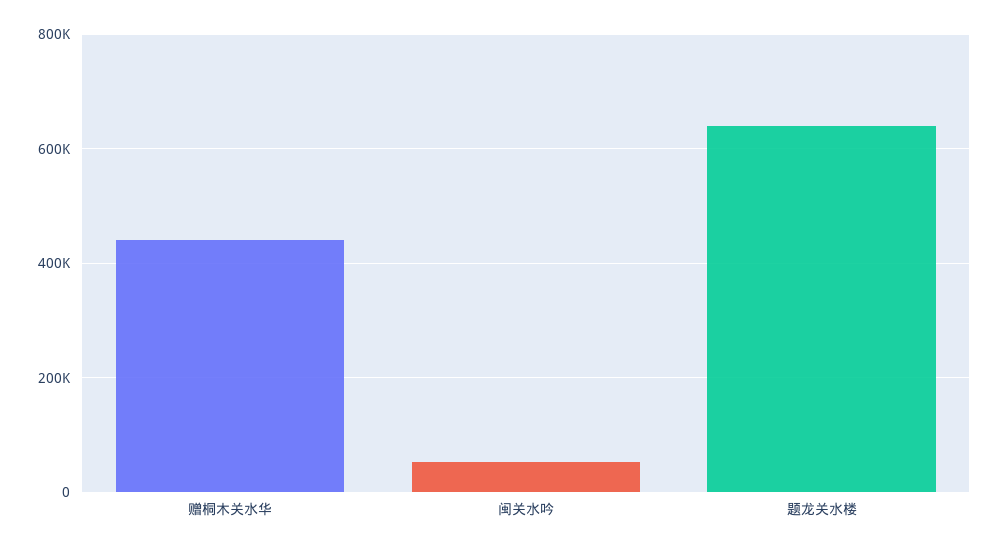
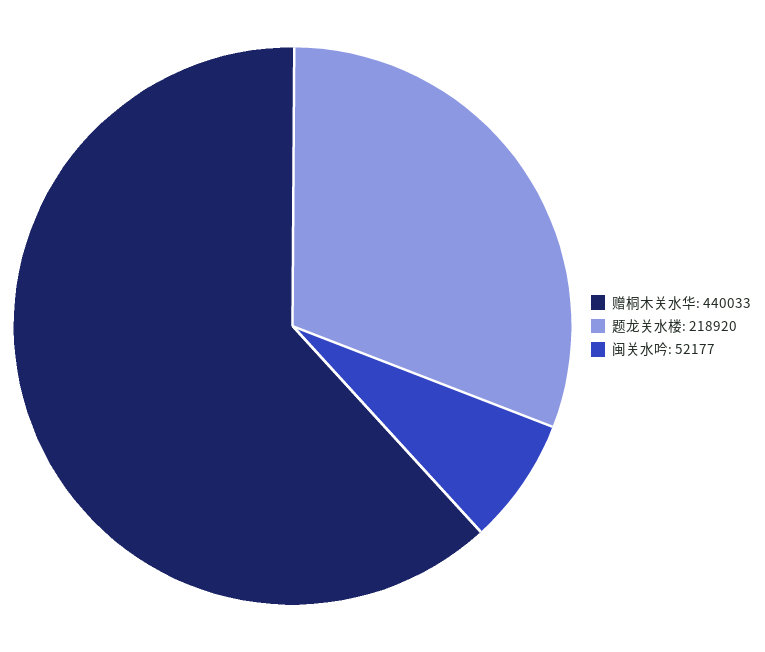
题龙关水楼: 640000 -> 218920

